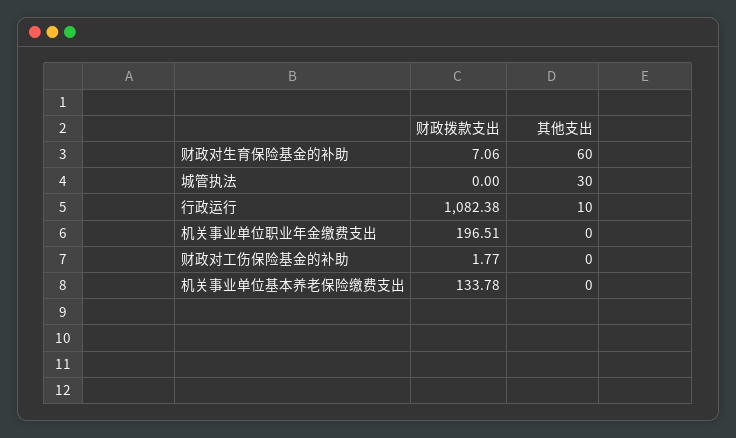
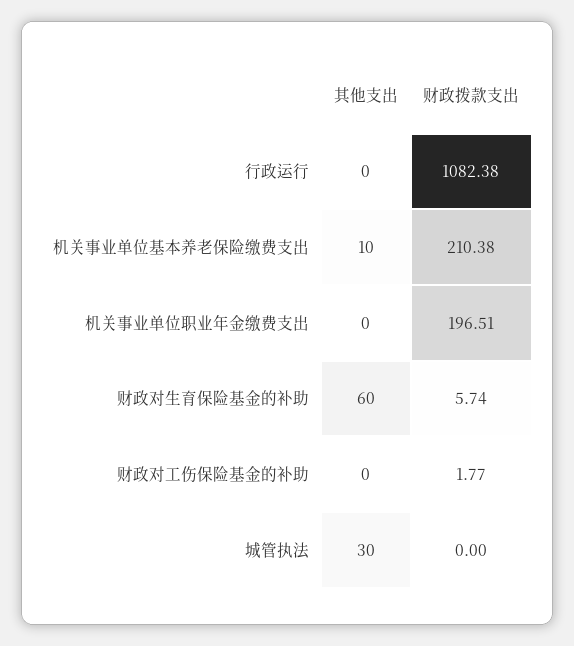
财政拨款支出, 财政对生育保险基金的补助: 7.06 -> 5.74
其他支出, 行政运行: 10 -> 0
财政拨款支出, 机关事业单位基本养老保险缴费支出: 133.78 -> 210.38
其他支出, 机关事业单位基本养老保险缴费支出: 0 -> 10

